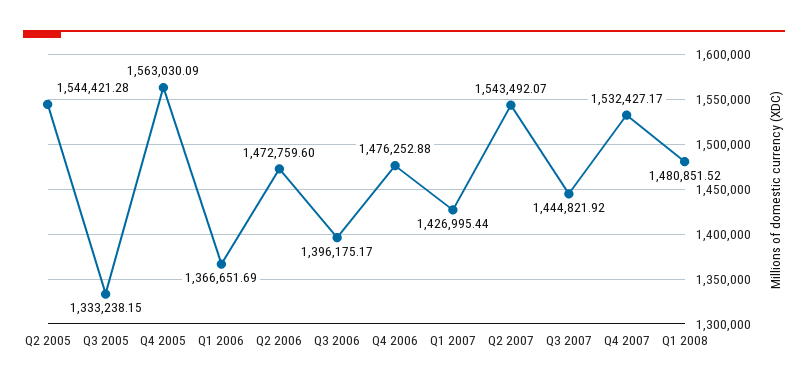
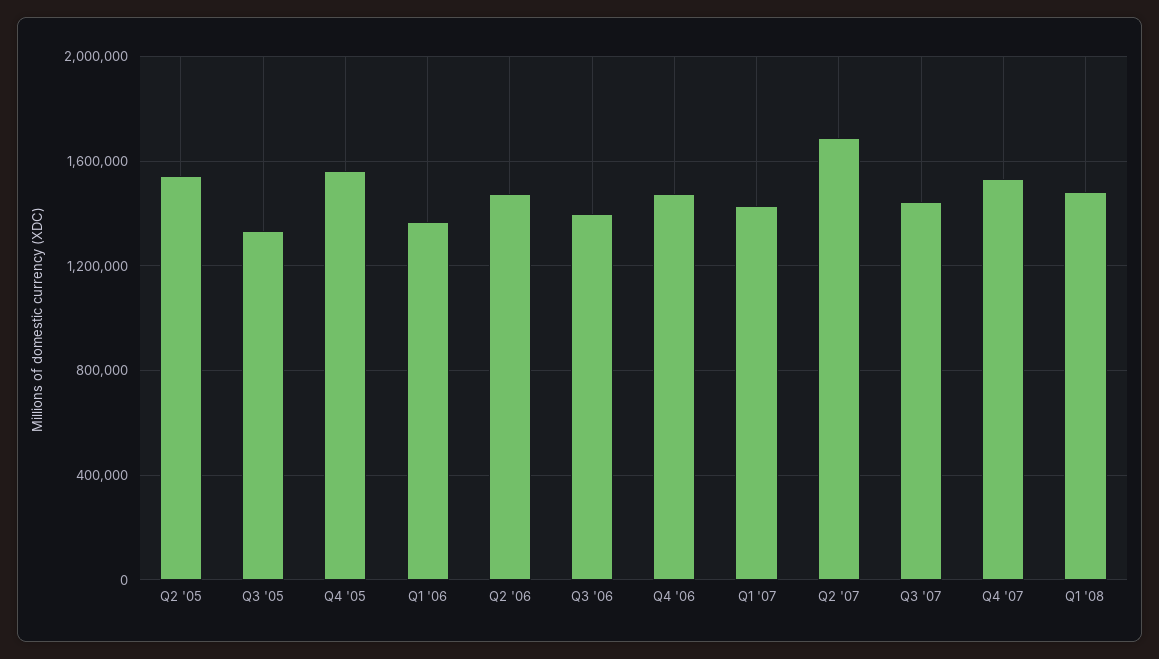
Q2 2007: 1543492.07 -> 1700000

